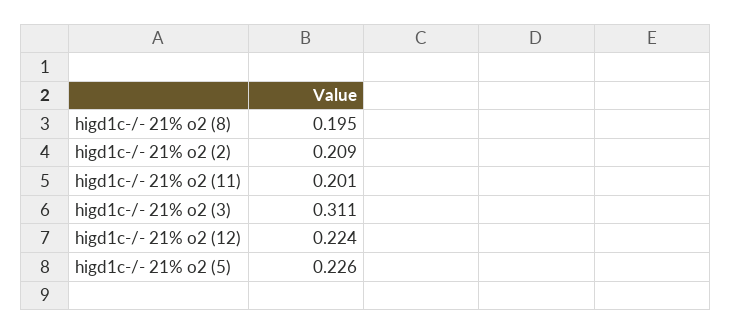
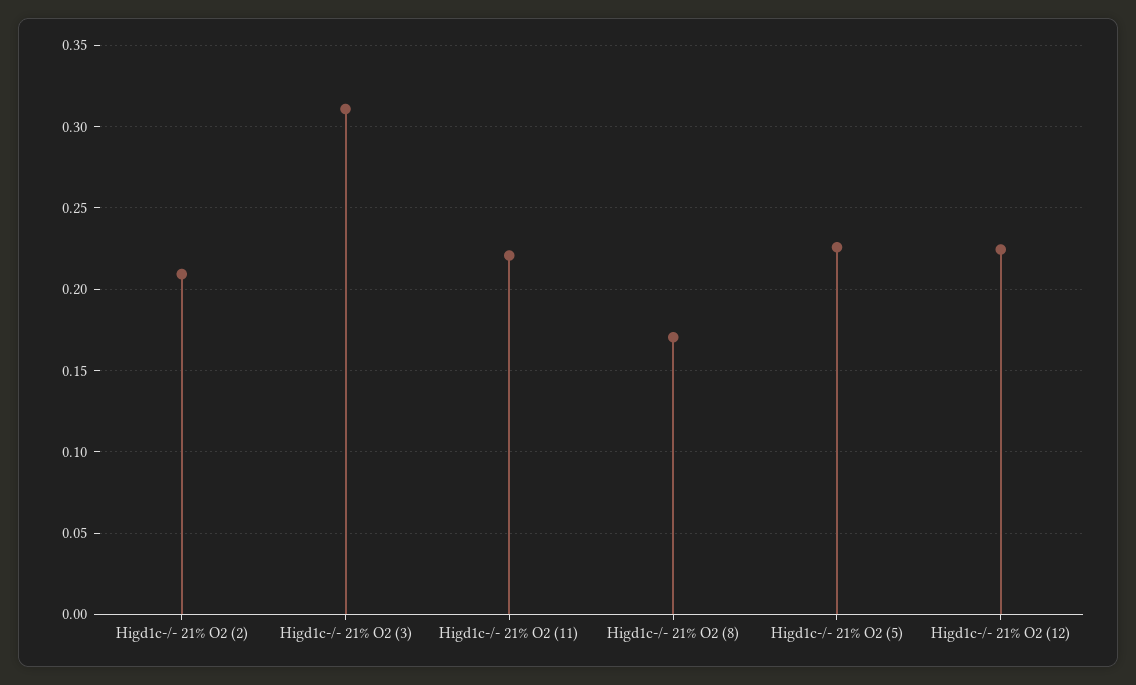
higd1c-/- 21% o2 (8): 0.195 -> 0.17
higd1c-/- 21% o2 (11): 0.201 -> 0.22

